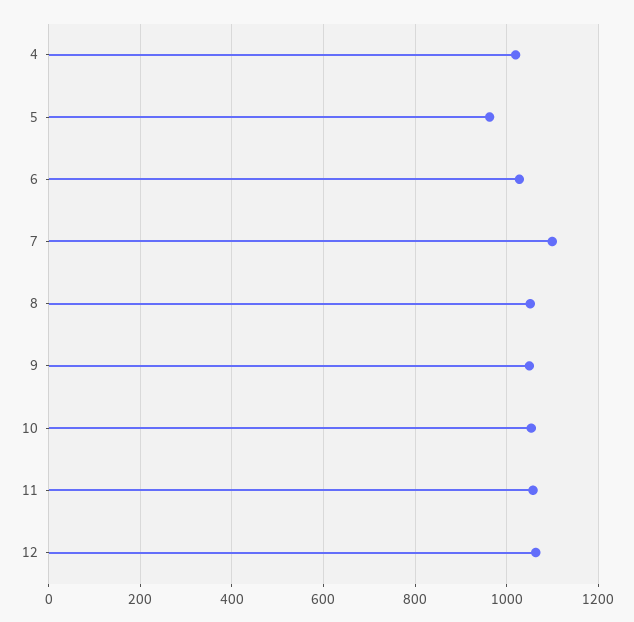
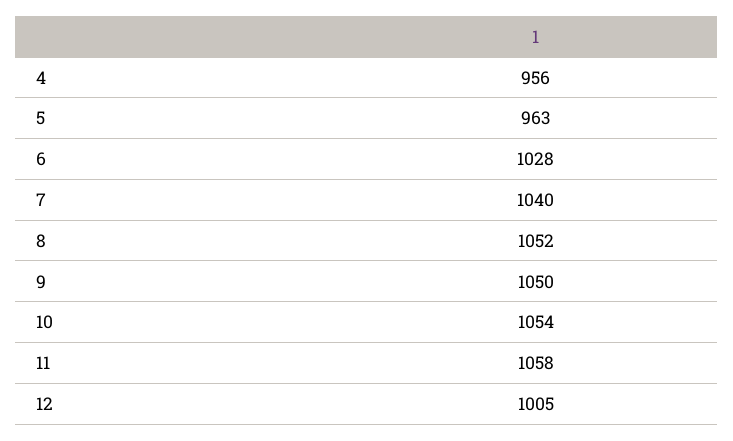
4: 1020 -> 956
7: 1100 -> 1040
12: 1060 -> 1005

